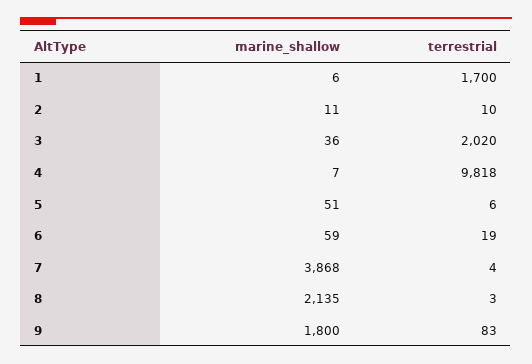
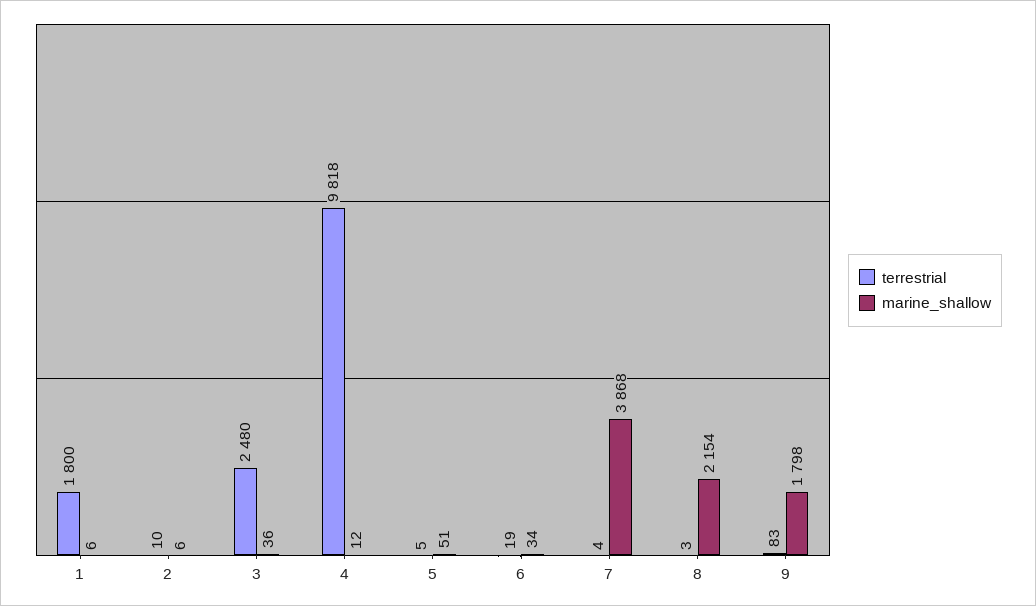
terrestrial, 1: 1700 -> 1800
marine_shallow, 2: 11 -> 6
terrestrial, 3: 2020 -> 2480
marine_shallow, 4: 7 -> 12
terrestrial, 5: 6 -> 5
marine_shallow, 6: 59 -> 34
marine_shallow, 8: 2135 -> 2154
marine_shallow, 9: 1800 -> 1798

